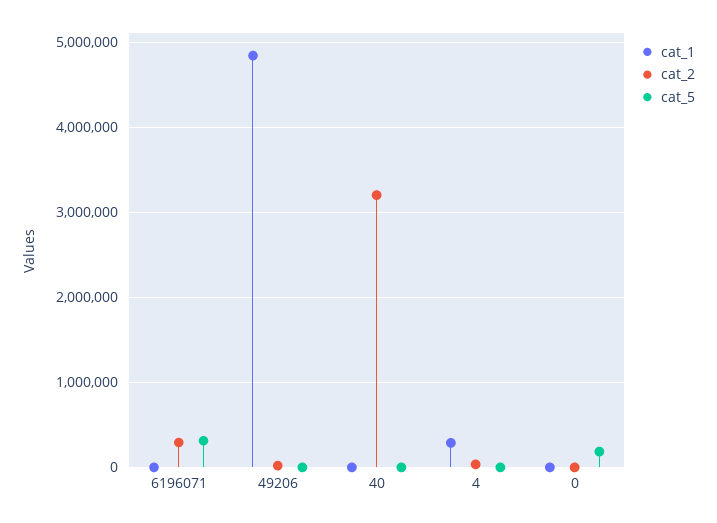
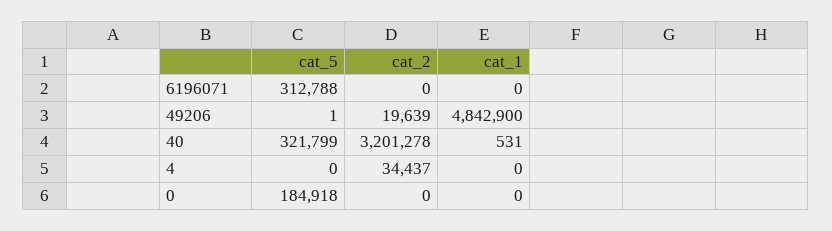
cat_2, 6196071: 300000 -> 0
cat_5, 40: 0 -> 321799
cat_1, 4: 300000 -> 0

